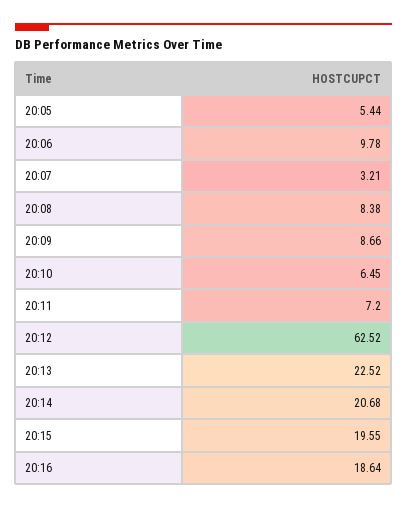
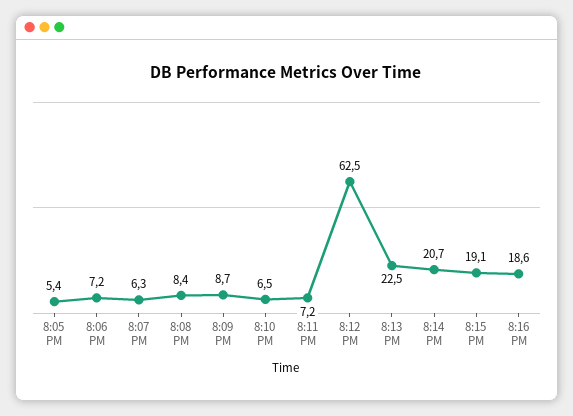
20:06: 9.78 -> 7.2
20:07: 3.21 -> 6.3
20:15: 19.55 -> 19.1

